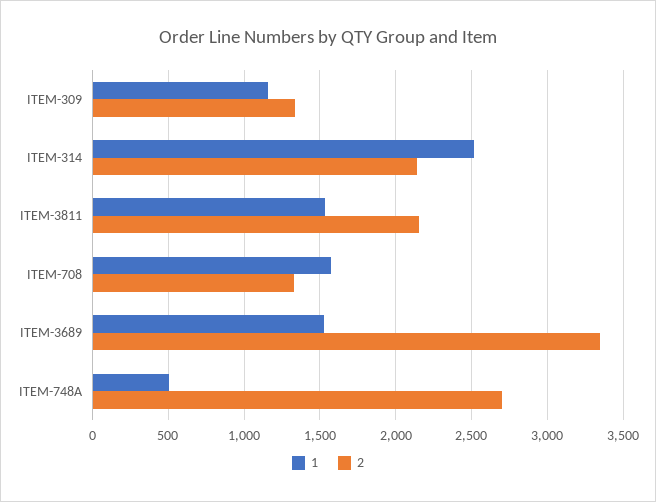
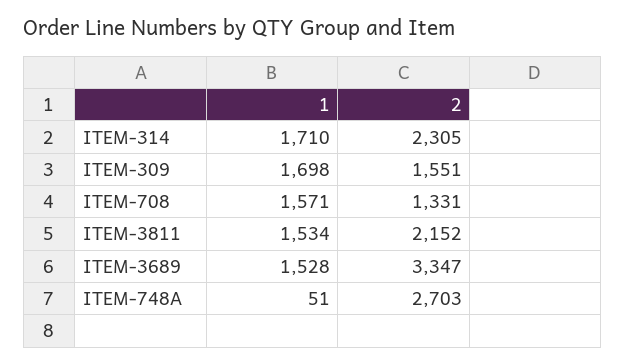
1, ITEM-309: 1150 -> 1698
2, ITEM-309: 1350 -> 1551
1, ITEM-314: 2500 -> 1710
2, ITEM-314: 2150 -> 2305
1, ITEM-748A: 500 -> 51

